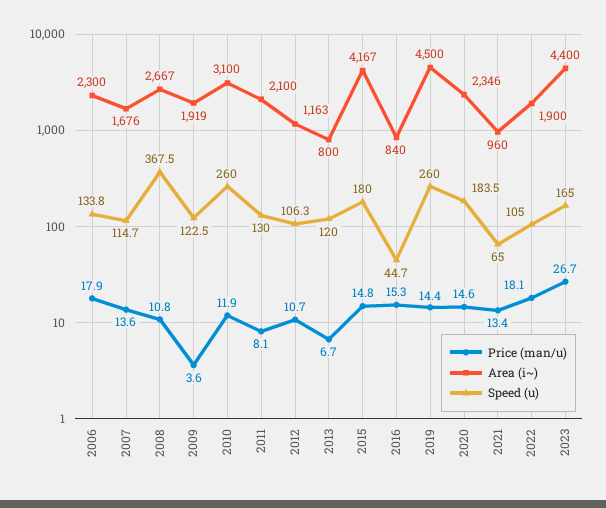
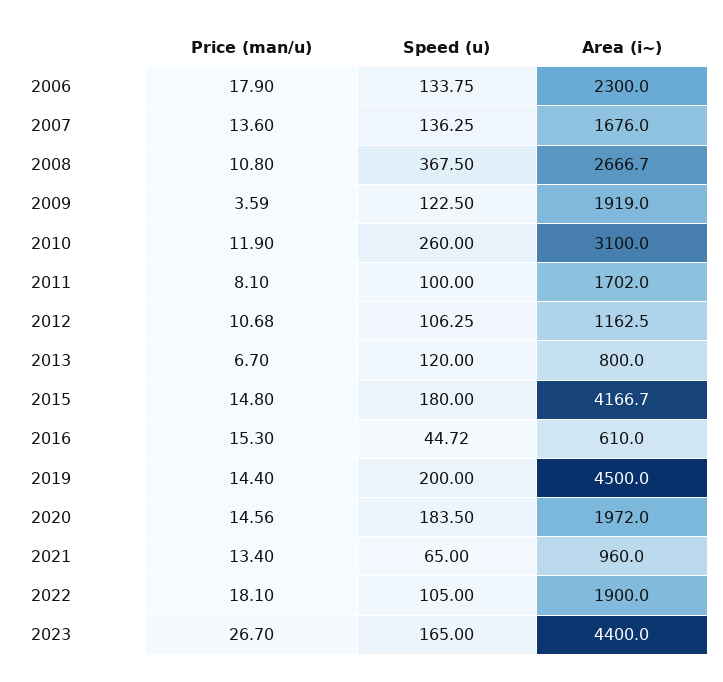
Speed (u), 2007: 114.7 -> 136.25
Area (i~), 2011: 2100 -> 1702
Speed (u), 2011: 130 -> 100
Area (i~), 2016: 840 -> 610
Speed (u), 2019: 260 -> 200
Area (i~), 2020: 2346 -> 1972

